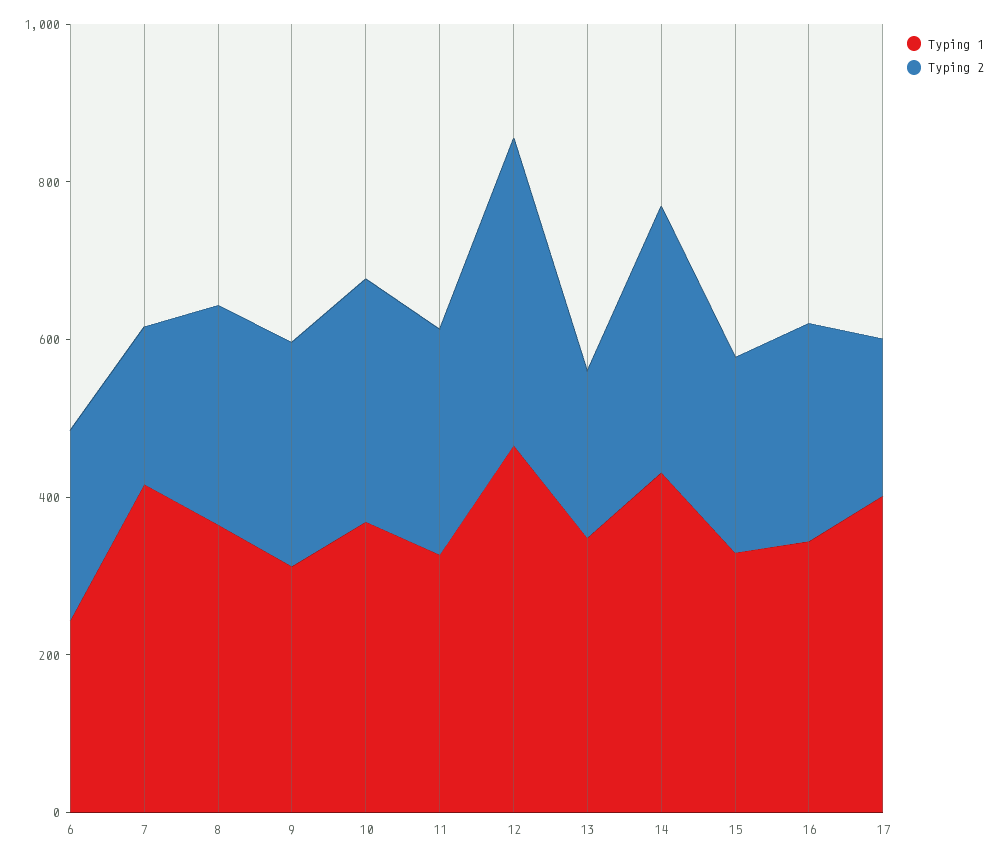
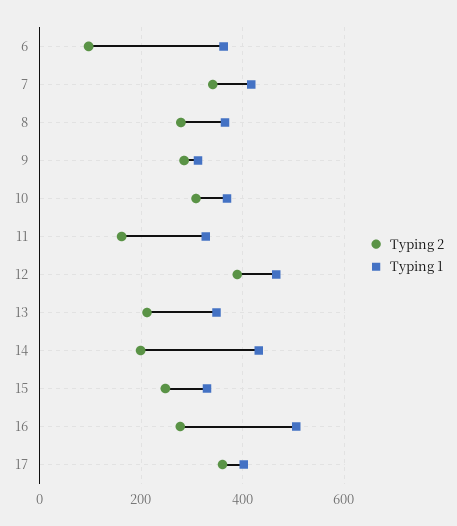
Typing 1, 6: 250 -> 360
Typing 2, 6: 250 -> 100
Typing 2, 7: 200 -> 340
Typing 2, 11: 300 -> 160
Typing 2, 14: 350 -> 200
Typing 1, 16: 350 -> 500
Typing 2, 17: 200 -> 360

